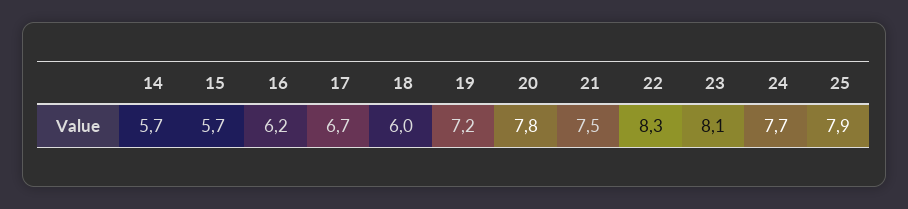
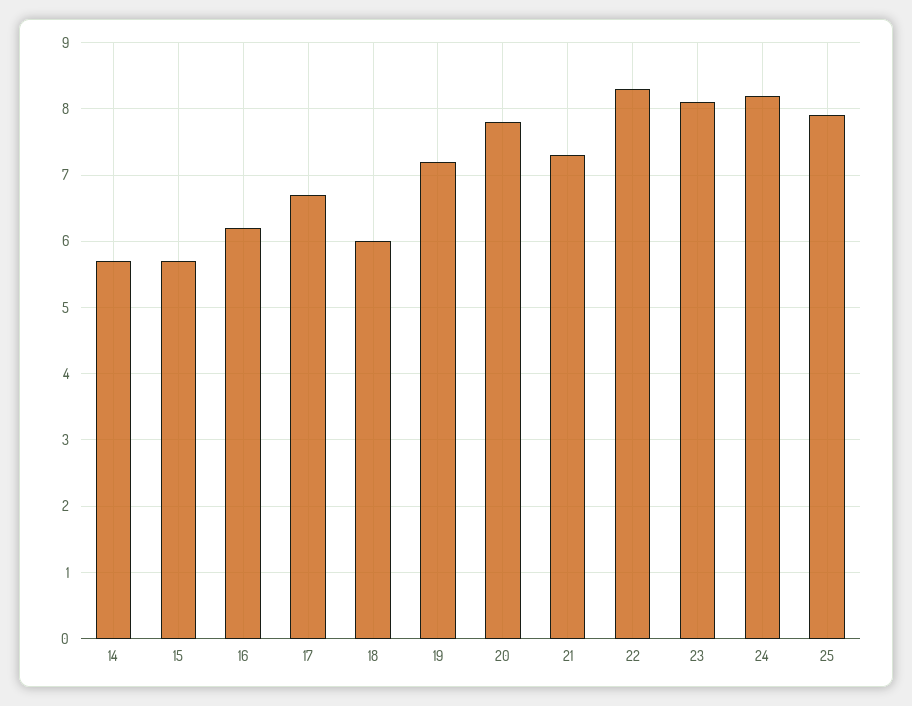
21: 7.5 -> 7.3
24: 7.7 -> 8.2

